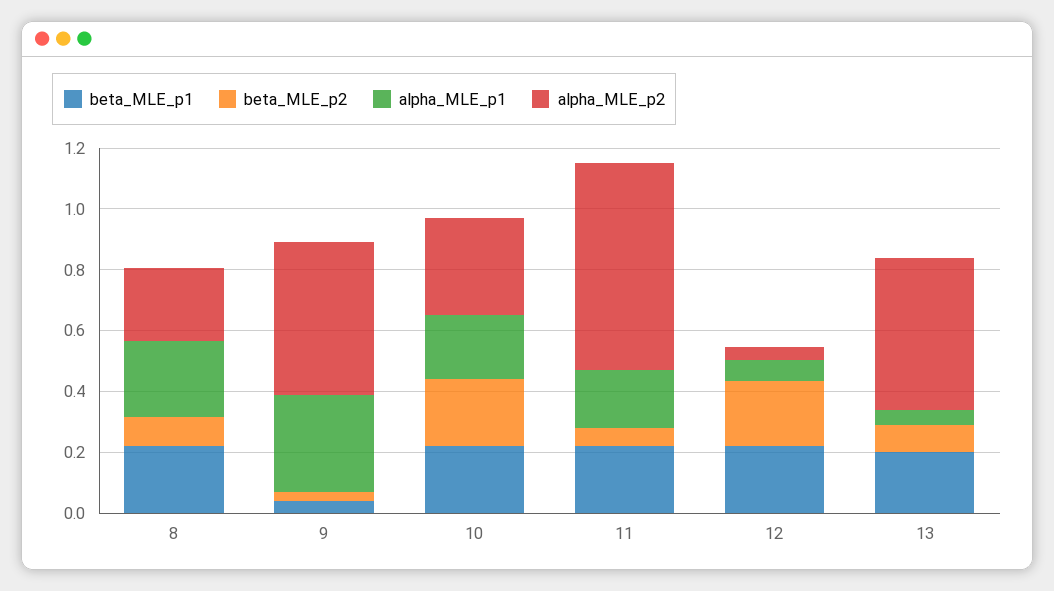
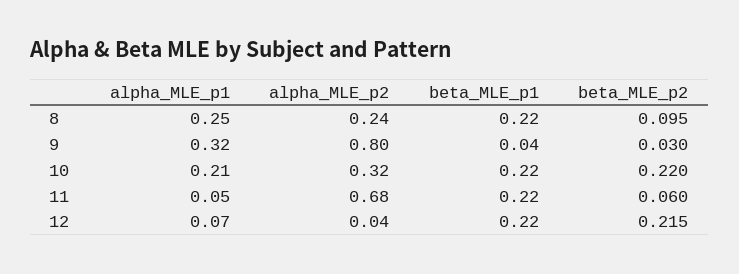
alpha_MLE_p2, 9: 0.5 -> 0.8
alpha_MLE_p1, 11: 0.2 -> 0.05
beta_MLE_p1, 13: 0.2 -> none
beta_MLE_p2, 13: 0.1 -> none
alpha_MLE_p1, 13: 0.05 -> none
alpha_MLE_p2, 13: 0.5 -> none

